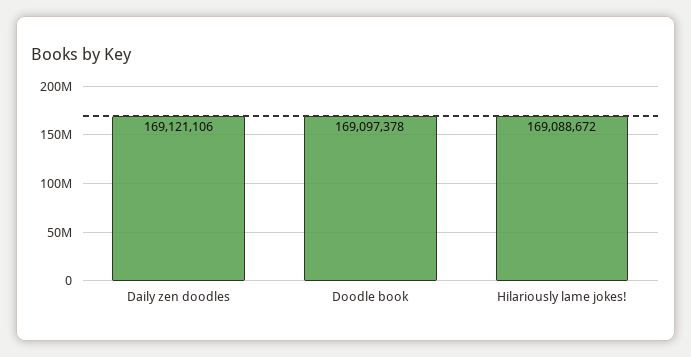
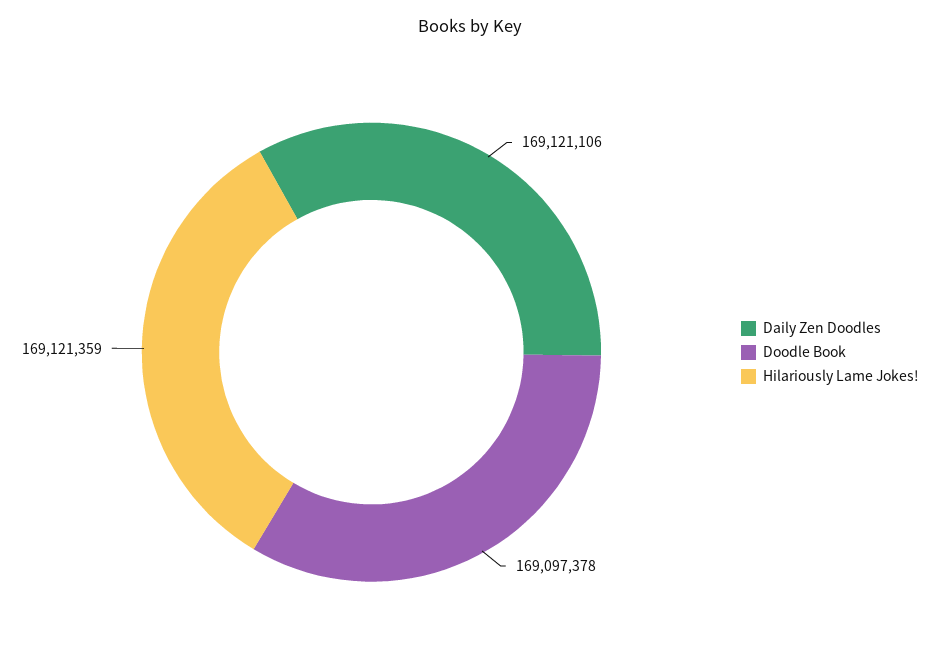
Hilariously lame jokes!: 169088672 -> 169121359

